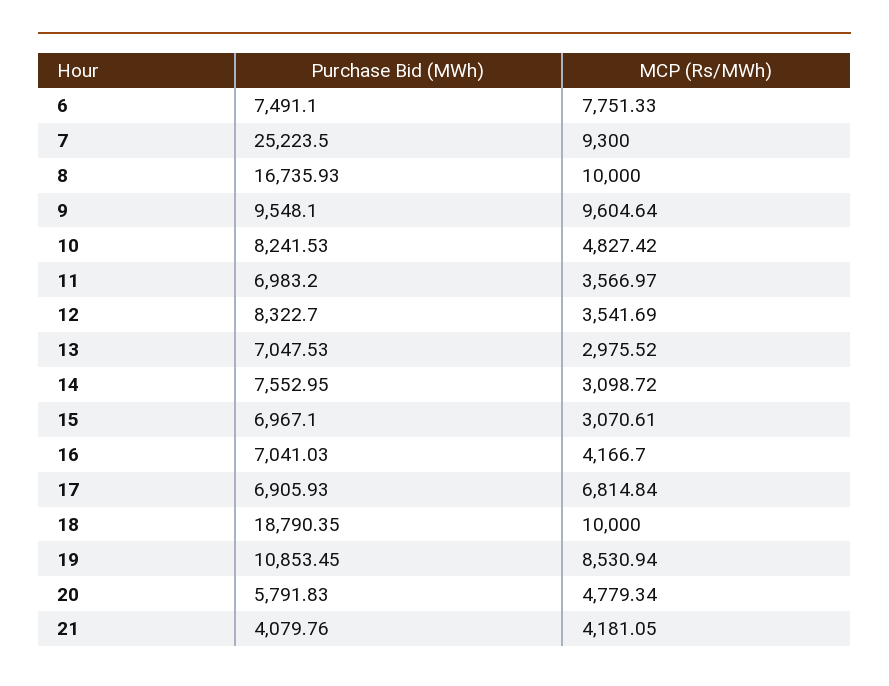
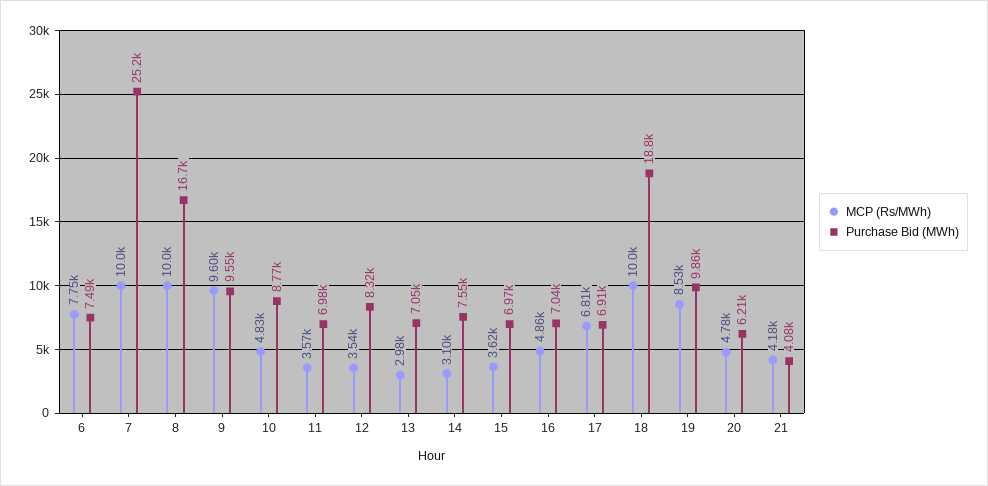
MCP (Rs/MWh), 7: 9300 -> 10000
Purchase Bid (MWh), 10: 8241.53 -> 8770
MCP (Rs/MWh), 15: 3070.61 -> 3620
MCP (Rs/MWh), 16: 4166.7 -> 4860
Purchase Bid (MWh), 19: 10853.45 -> 9860
Purchase Bid (MWh), 20: 5791.83 -> 6210

